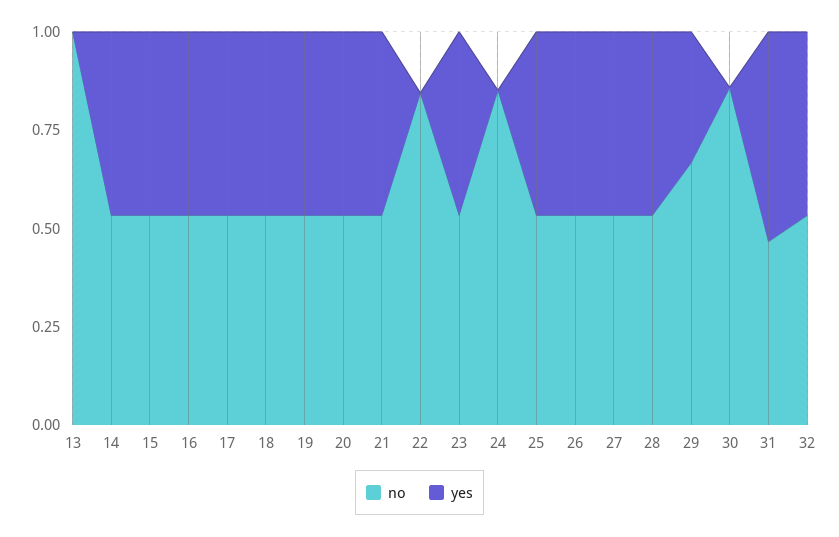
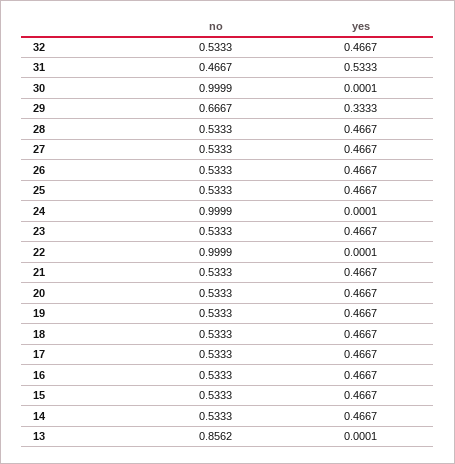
no, 13: 1 -> 0.8562
no, 22: 0.85 -> 0.9999
no, 24: 0.85 -> 0.9999
no, 30: 0.85 -> 0.9999

